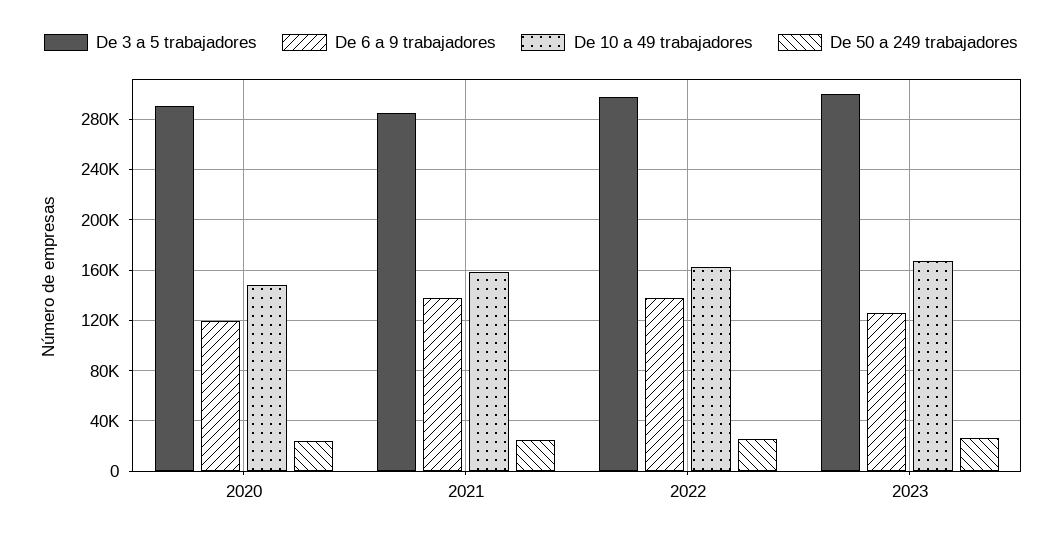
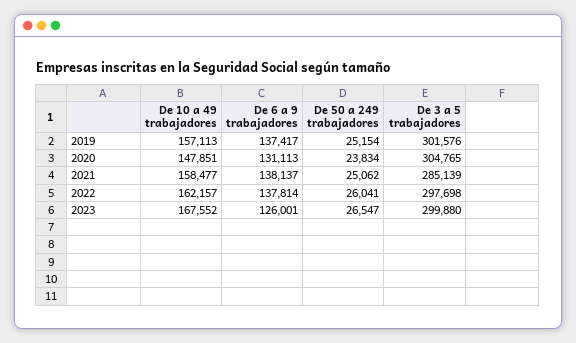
De 3 a 5 trabajadores, 2020: 290000 -> 304765
De 6 a 9 trabajadores, 2020: 120000 -> 131113
De 10 a 49 trabajadores, 2019: none -> 157113
De 6 a 9 trabajadores, 2019: none -> 137417
De 50 a 249 trabajadores, 2019: none -> 25154
De 3 a 5 trabajadores, 2019: none -> 301576

